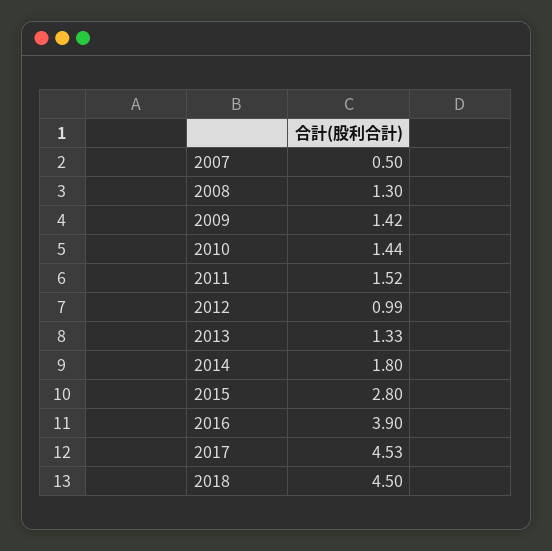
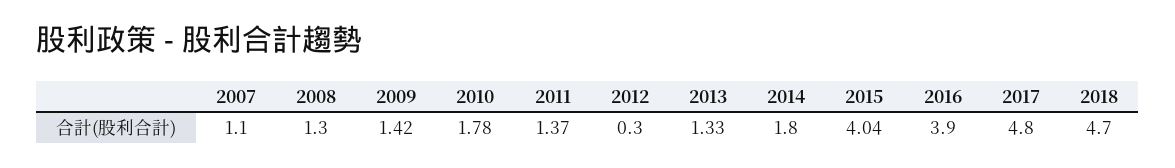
2007: 0.5 -> 1.1
2010: 1.44 -> 1.78
2011: 1.52 -> 1.37
2012: 0.99 -> 0.3
2015: 2.8 -> 4.04
2017: 4.53 -> 4.8
2018: 4.5 -> 4.7

